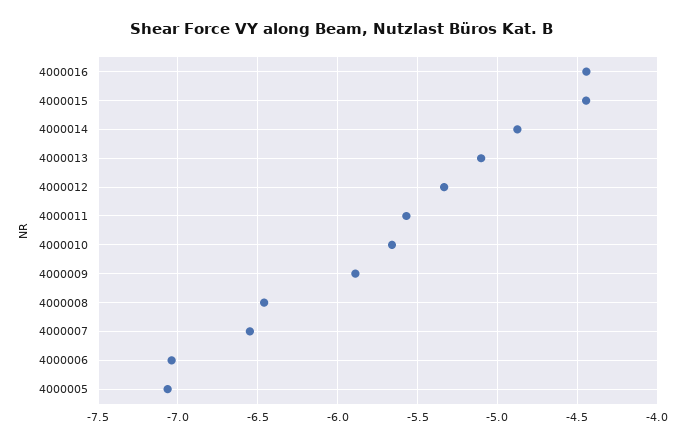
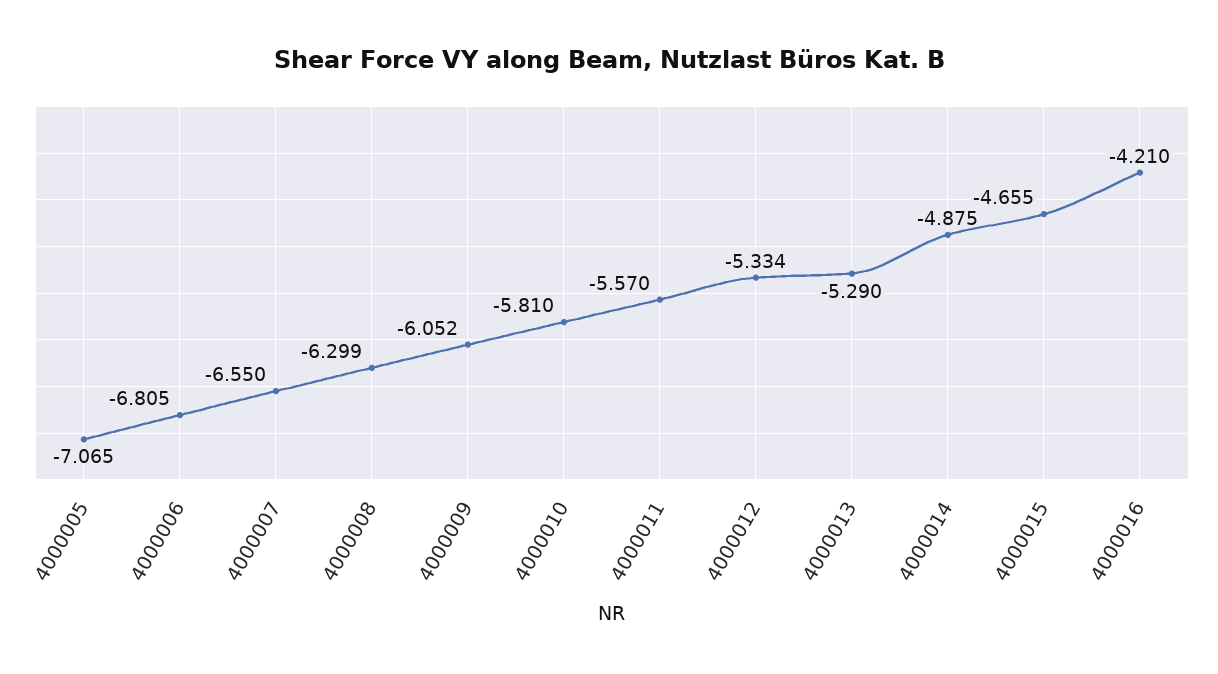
4000016: -4.45 -> -4.21
4000015: -4.45 -> -4.655
4000013: -5.1 -> -5.29
4000010: -5.65 -> -5.81
4000009: -5.9 -> -6.052
4000008: -6.45 -> -6.299
4000006: -7.05 -> -6.805

